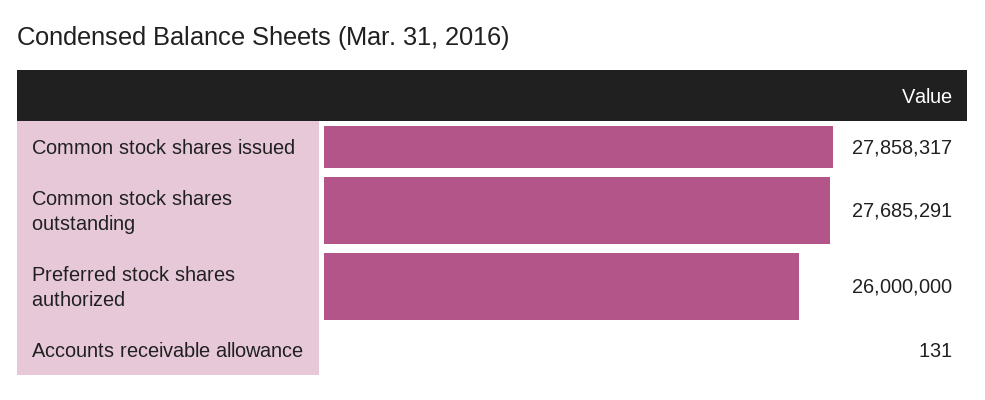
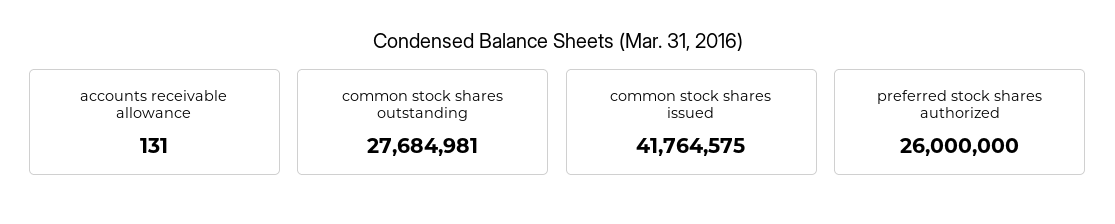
Common stock shares issued: 27858317 -> 41764575
Common stock shares outstanding: 27685291 -> 27684981

